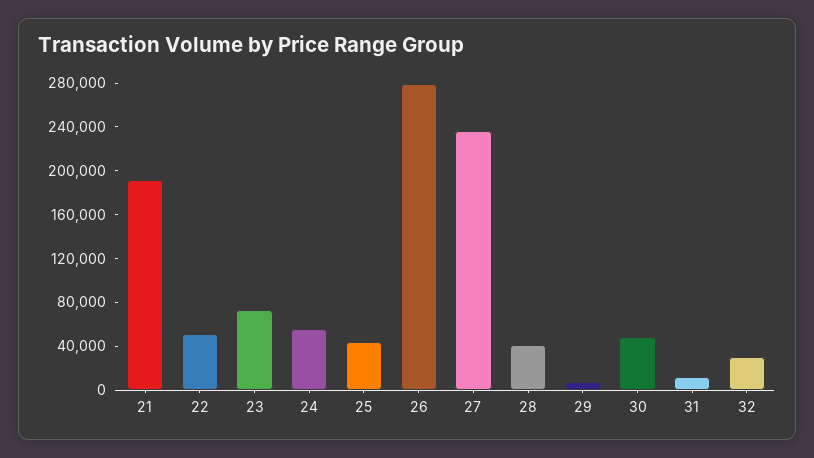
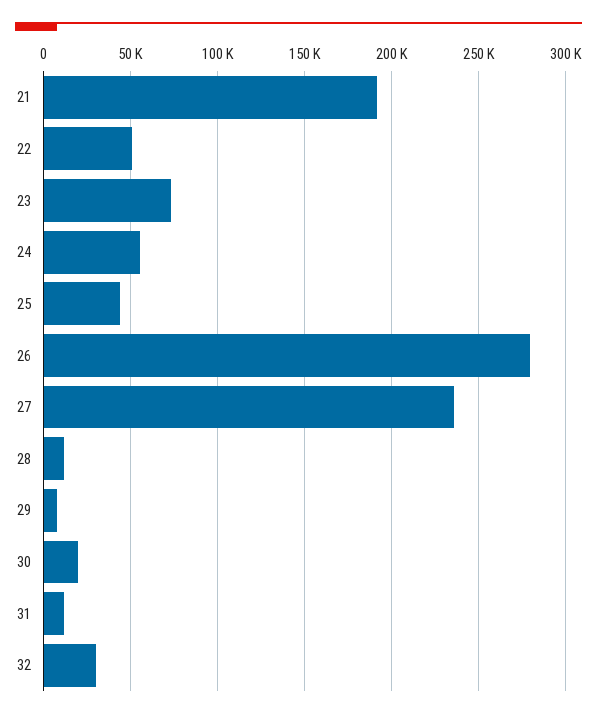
28: 40000 -> 10000
30: 50000 -> 20000

